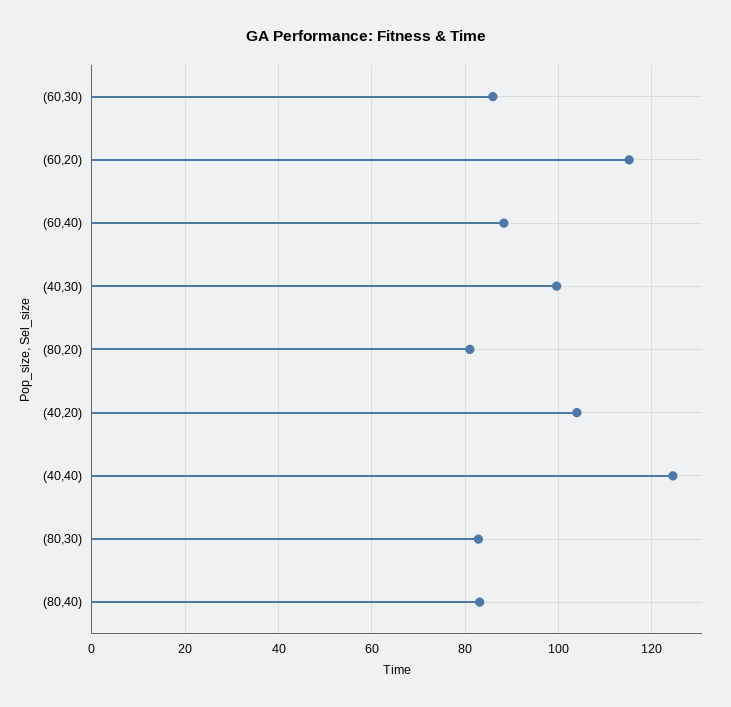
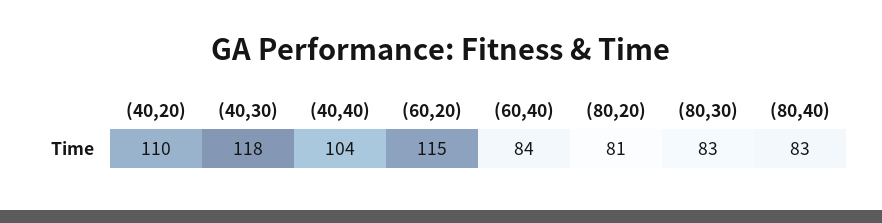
(60,30): 86 -> none
(60,40): 88 -> 84
(40,30): 100 -> 118
(40,20): 104 -> 110
(40,40): 124 -> 104

